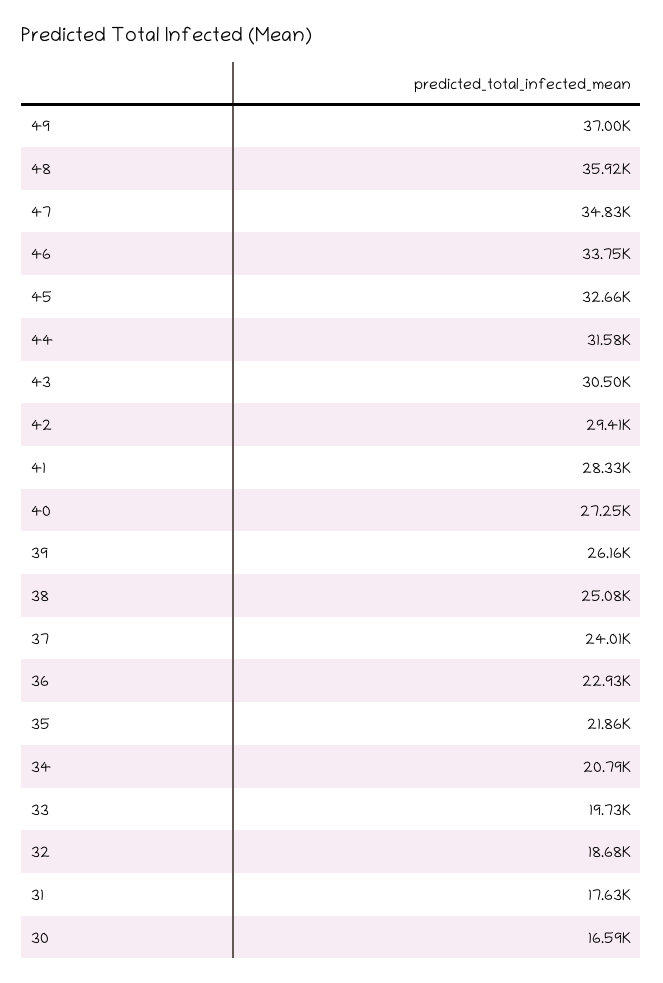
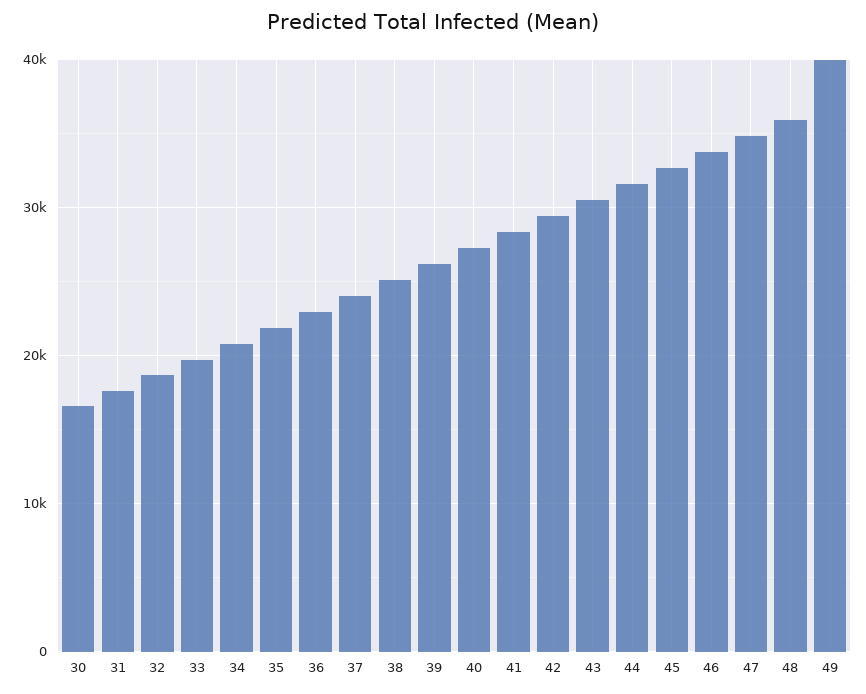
49: 37000 -> 40000

